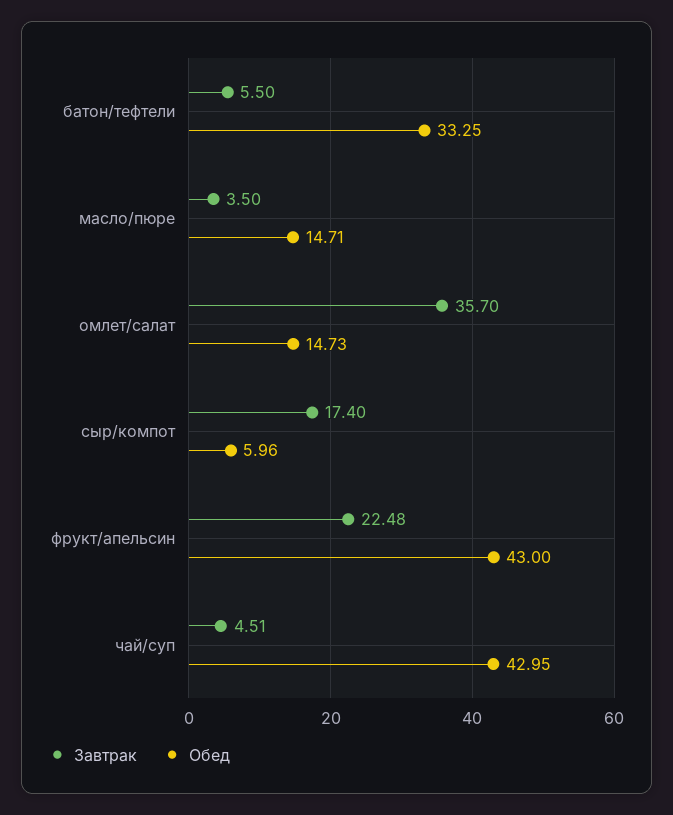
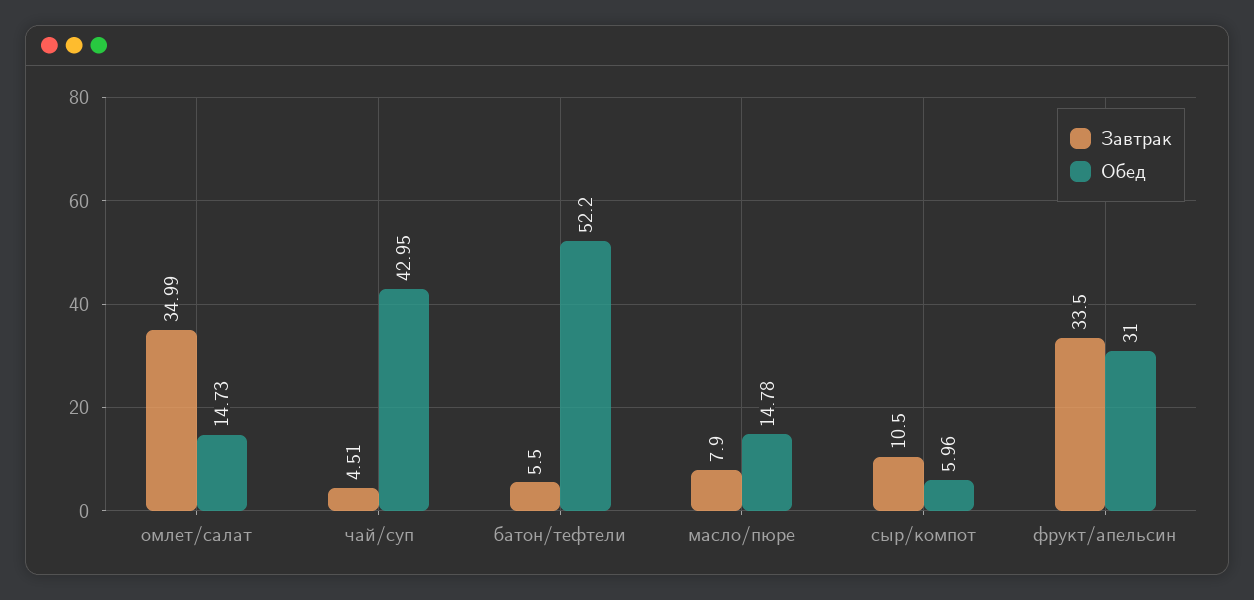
Обед, батон/тефтели: 33.25 -> 52.2
Завтрак, масло/пюре: 3.5 -> 7.9
Обед, масло/пюре: 14.71 -> 14.78
Завтрак, омлет/салат: 35.7 -> 34.99
Завтрак, сыр/компот: 17.4 -> 10.5
Завтрак, фрукт/апельсин: 22.48 -> 33.5
Обед, фрукт/апельсин: 43 -> 31

